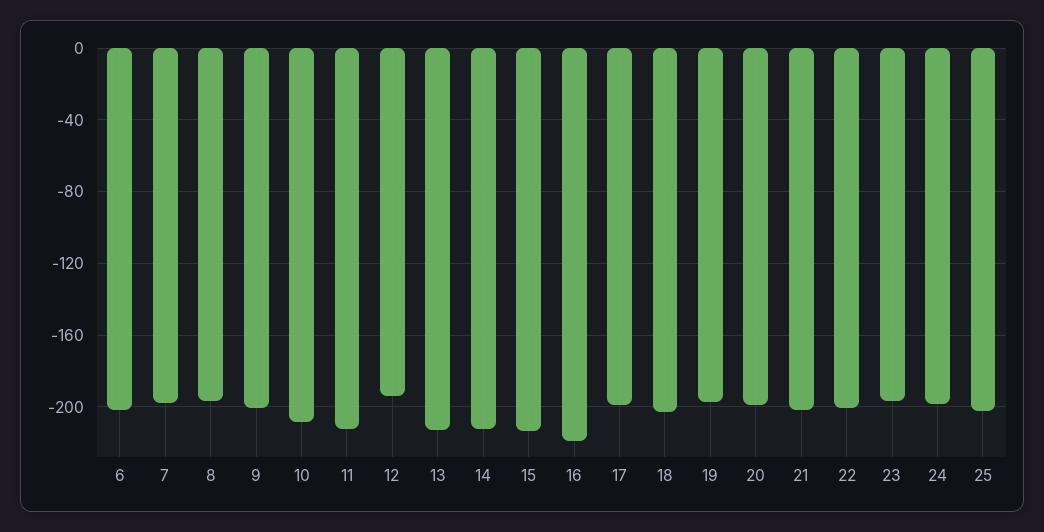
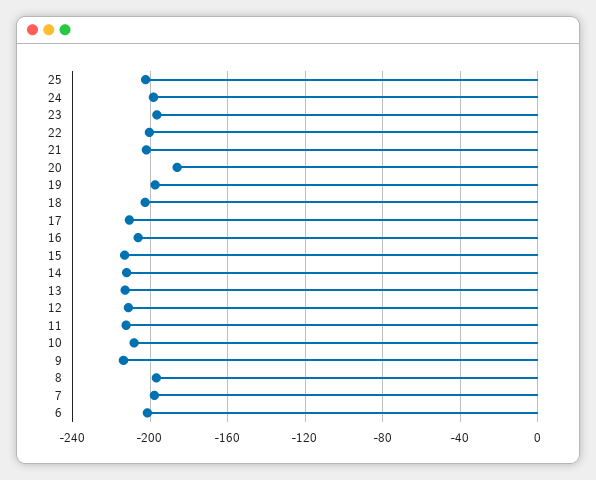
9: -200 -> -215
12: -195 -> -210
16: -220 -> -205
17: -200 -> -210
20: -200 -> -185

